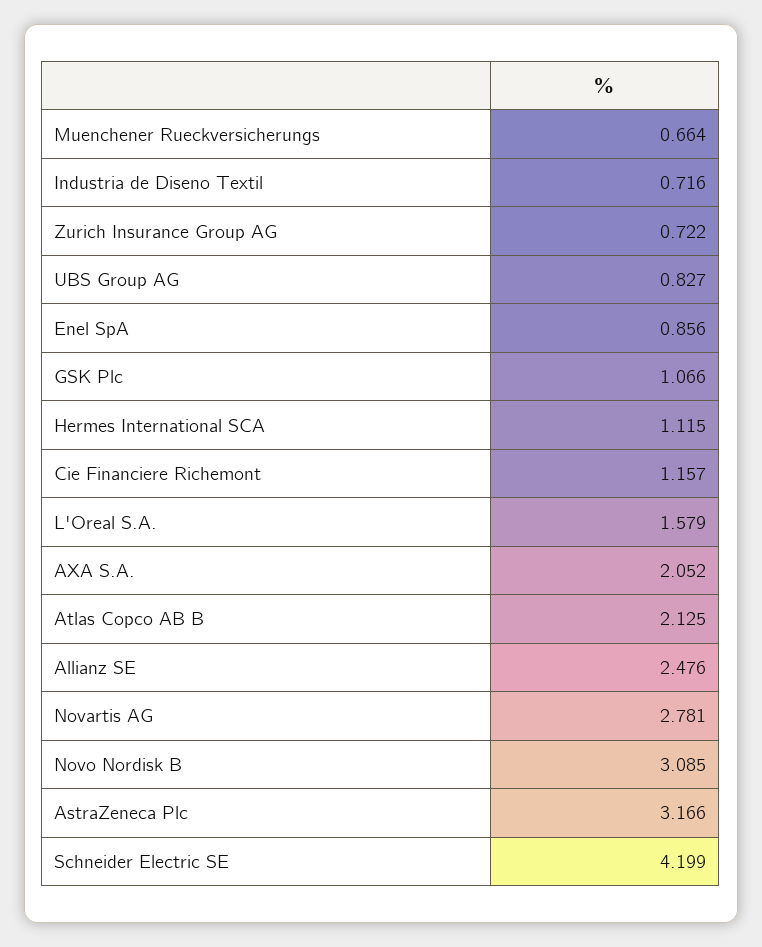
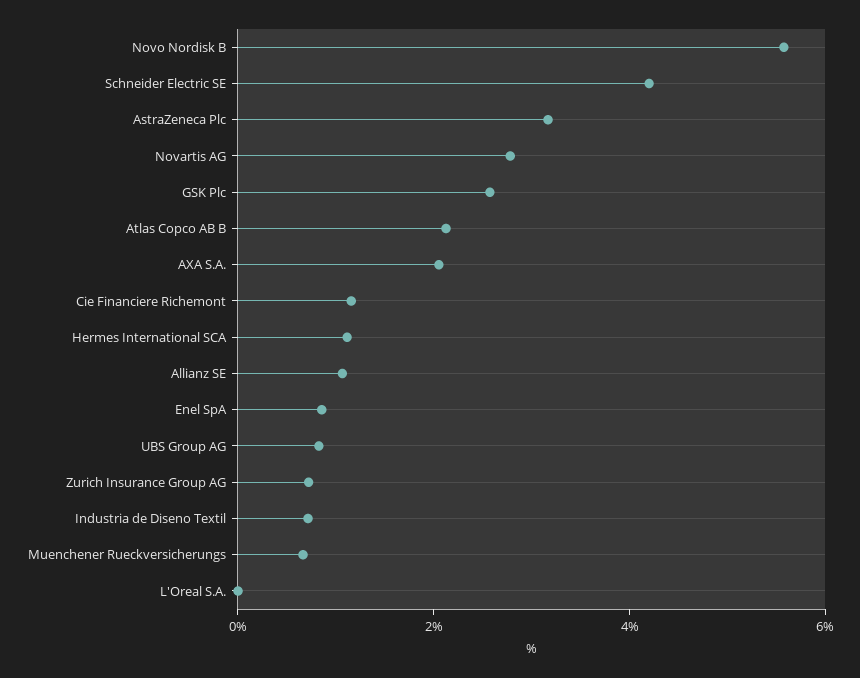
GSK Plc: 1.066 -> 2.5
L'Oreal S.A.: 1.579 -> 0
Allianz SE: 2.476 -> 1
Novo Nordisk B: 3.085 -> 5.5

